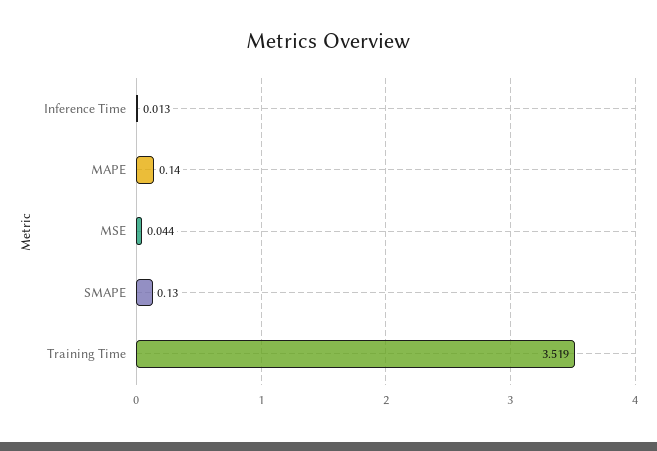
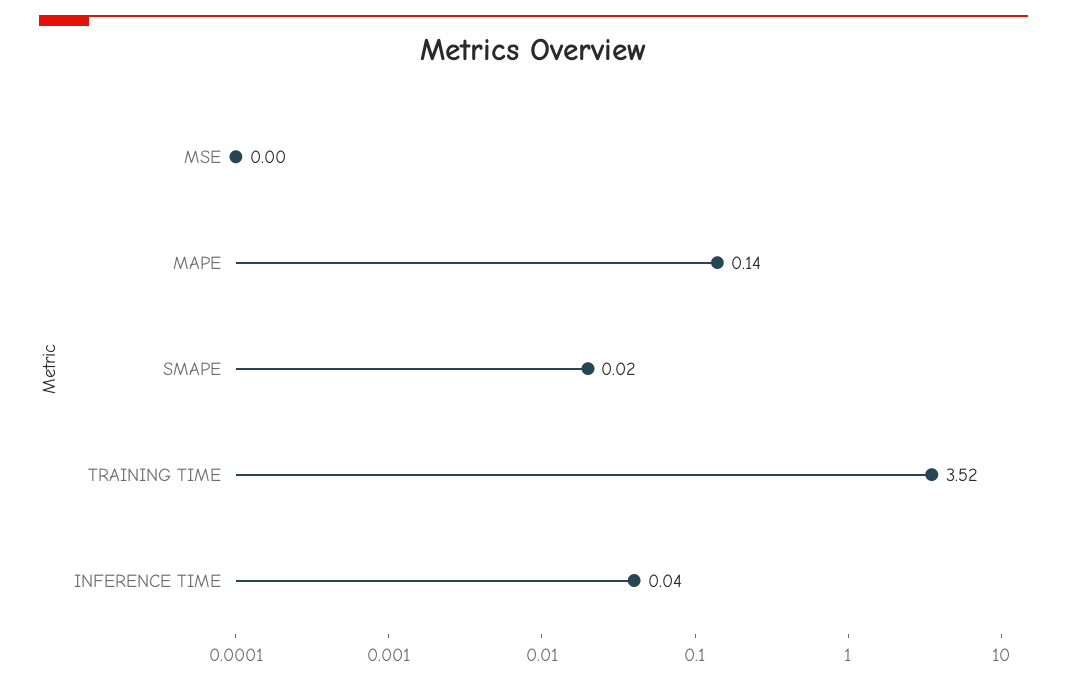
Inference Time: 0.013 -> 0.04
MSE: 0.044 -> 0
SMAPE: 0.13 -> 0.02

